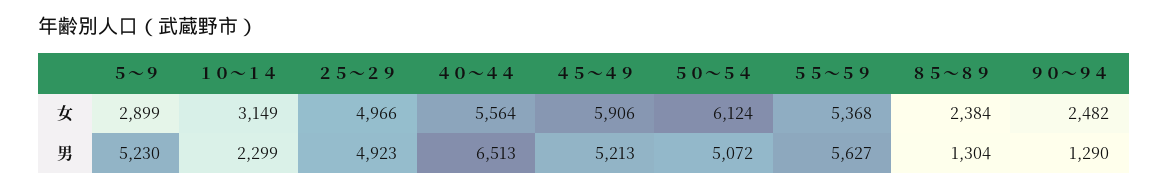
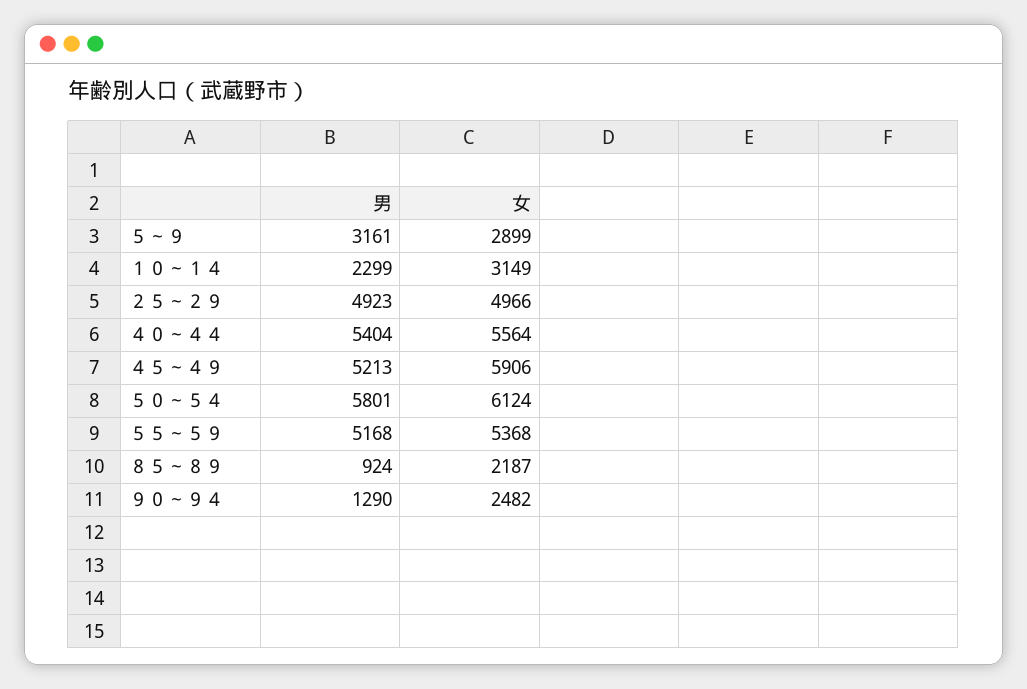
８５～８９, 女: 2384 -> 2187
５～９, 男: 5230 -> 3161
４０～４４, 男: 6513 -> 5404
５０～５４, 男: 5072 -> 5801
５５～５９, 男: 5627 -> 5168
８５～８９, 男: 1304 -> 924

